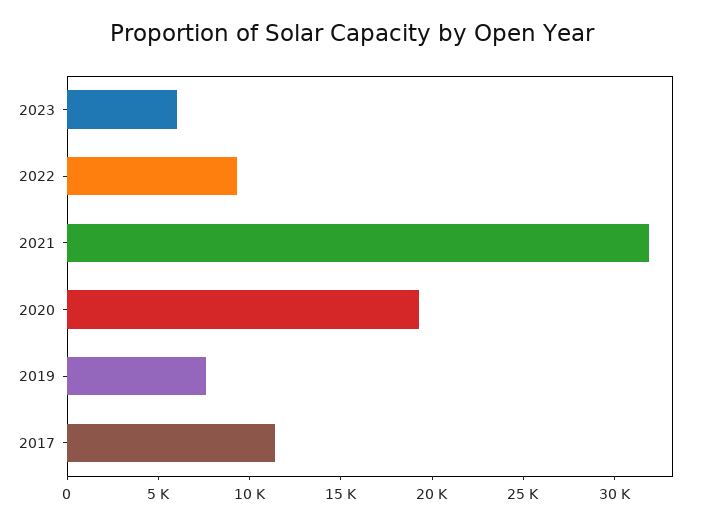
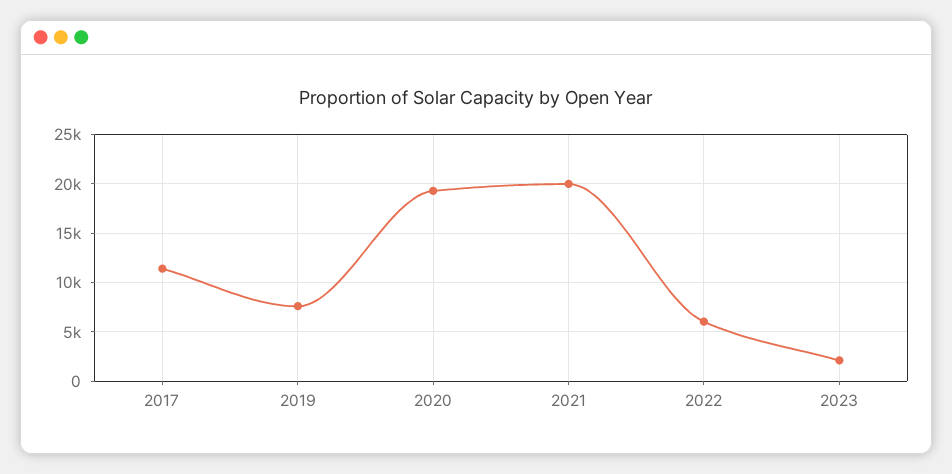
2023: 6000 -> 2000
2022: 9000 -> 6000
2021: 32000 -> 20000

